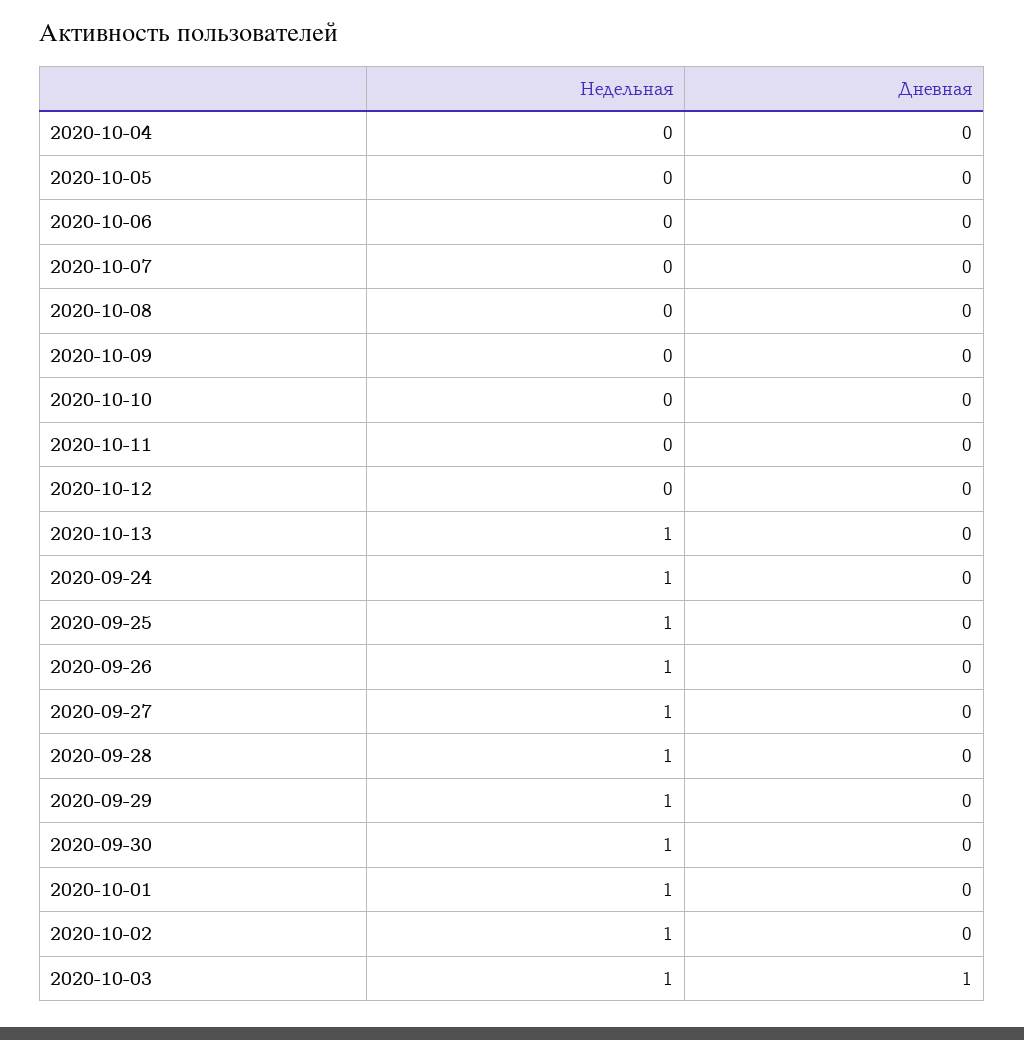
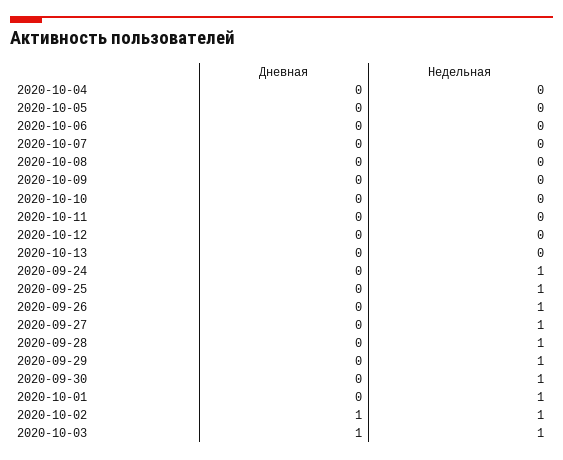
Недельная, 2020-10-13: 1 -> 0
Дневная, 2020-10-02: 0 -> 1

